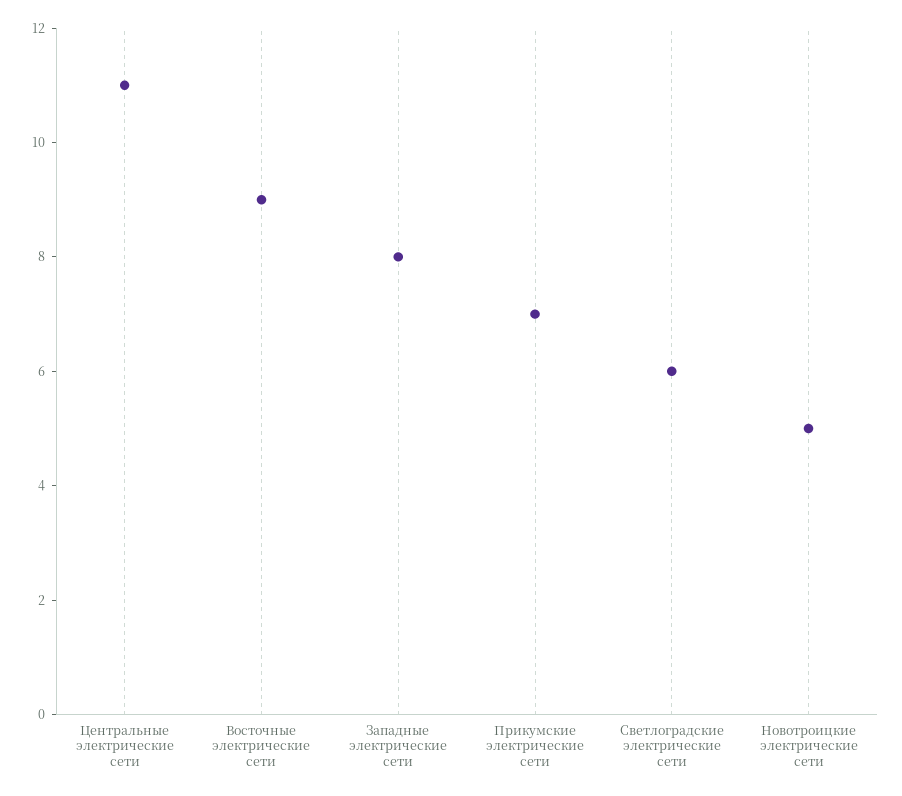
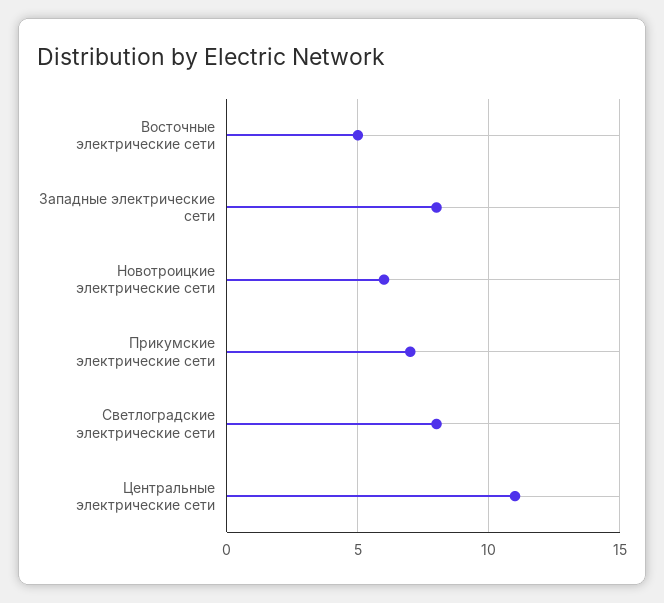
Восточные электрические сети: 9 -> 5
Светлоградские электрические сети: 6 -> 8
Новотроицкие электрические сети: 5 -> 6

